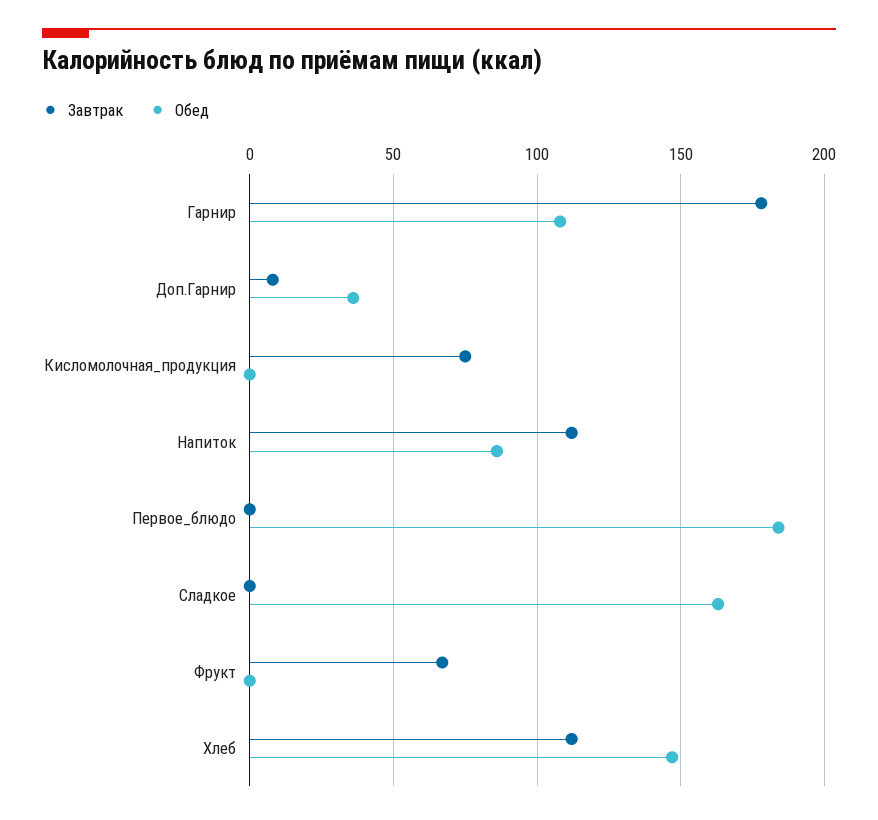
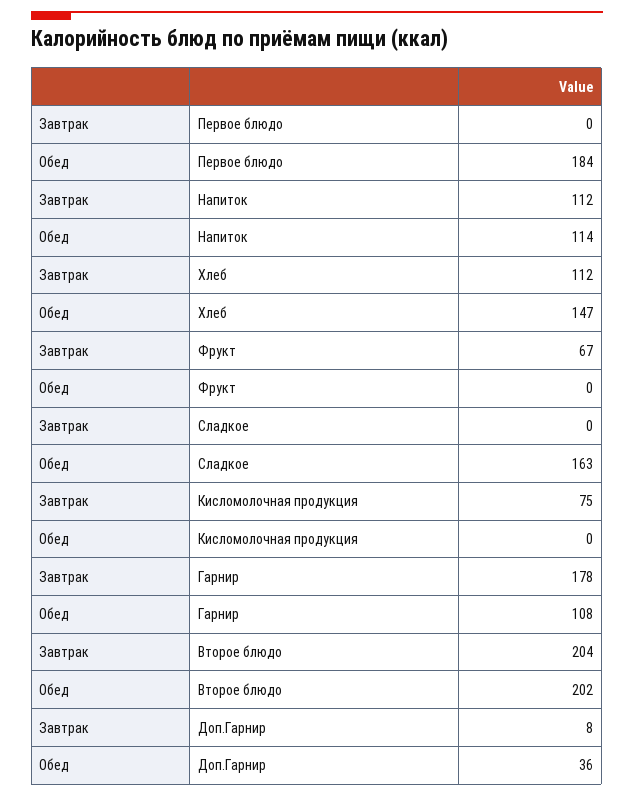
Обед, Напиток: 85 -> 114
Завтрак, Второе блюдо: none -> 204
Обед, Второе блюдо: none -> 202

